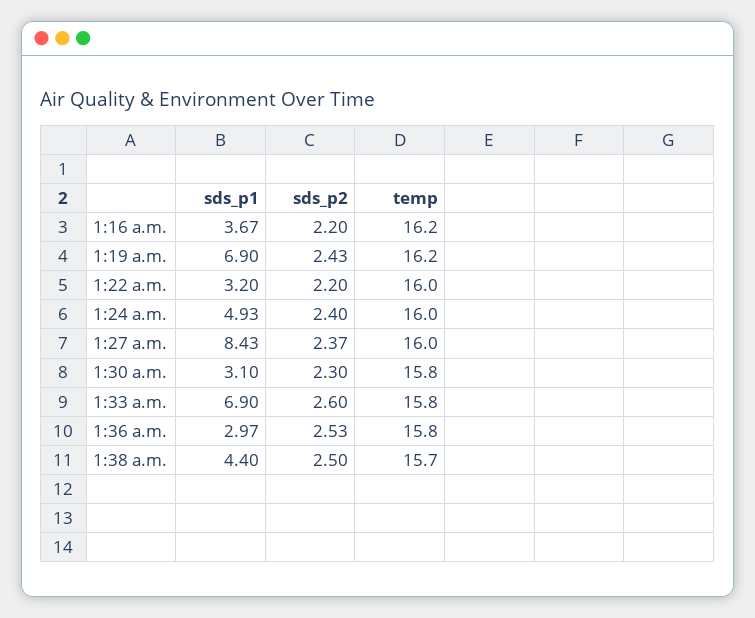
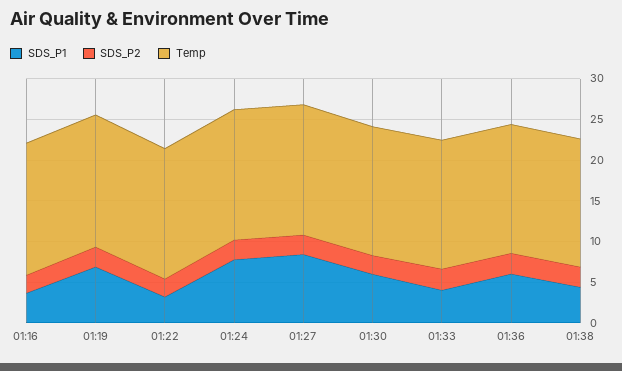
sds_p1, 1:24 a.m.: 4.93 -> 8
sds_p1, 1:30 a.m.: 3.1 -> 6
sds_p1, 1:33 a.m.: 6.9 -> 4
sds_p1, 1:36 a.m.: 2.97 -> 6

